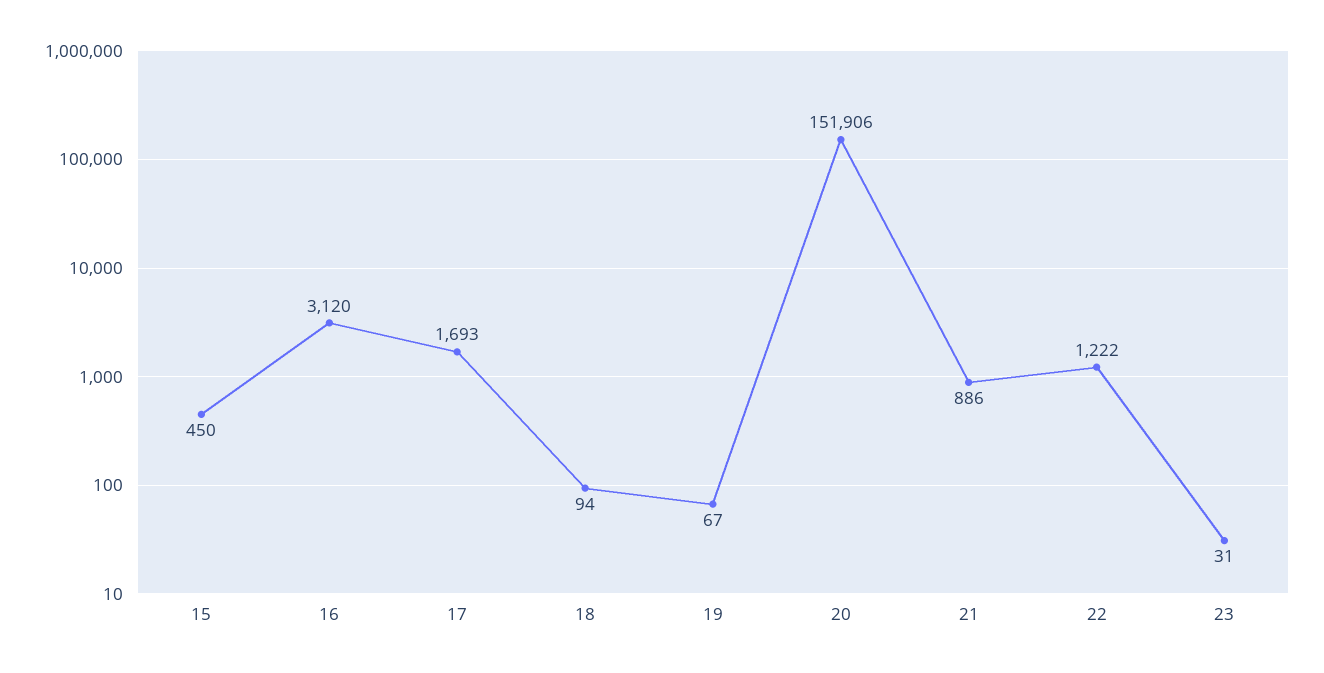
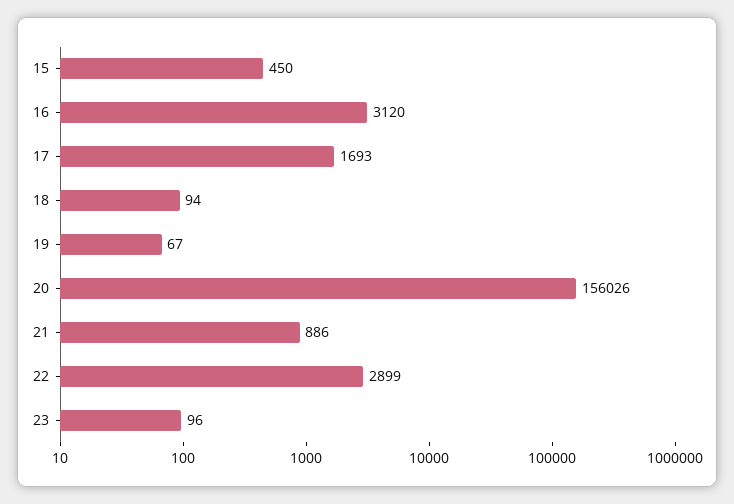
20: 151906 -> 156026
22: 1222 -> 2899
23: 31 -> 96

